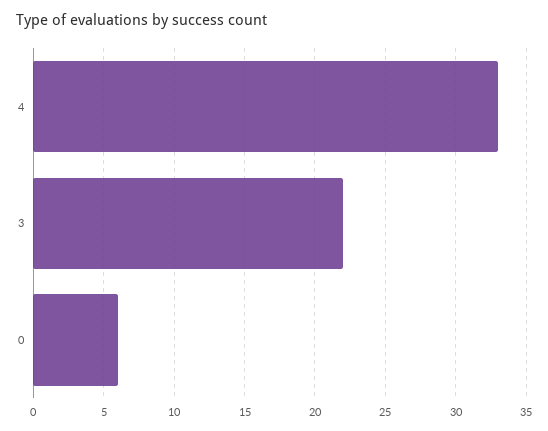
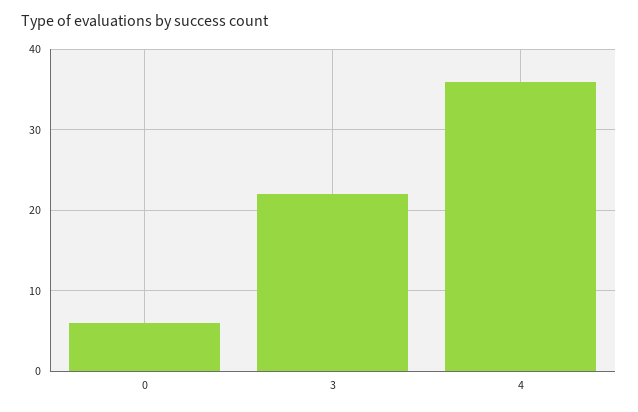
4: 33 -> 36

